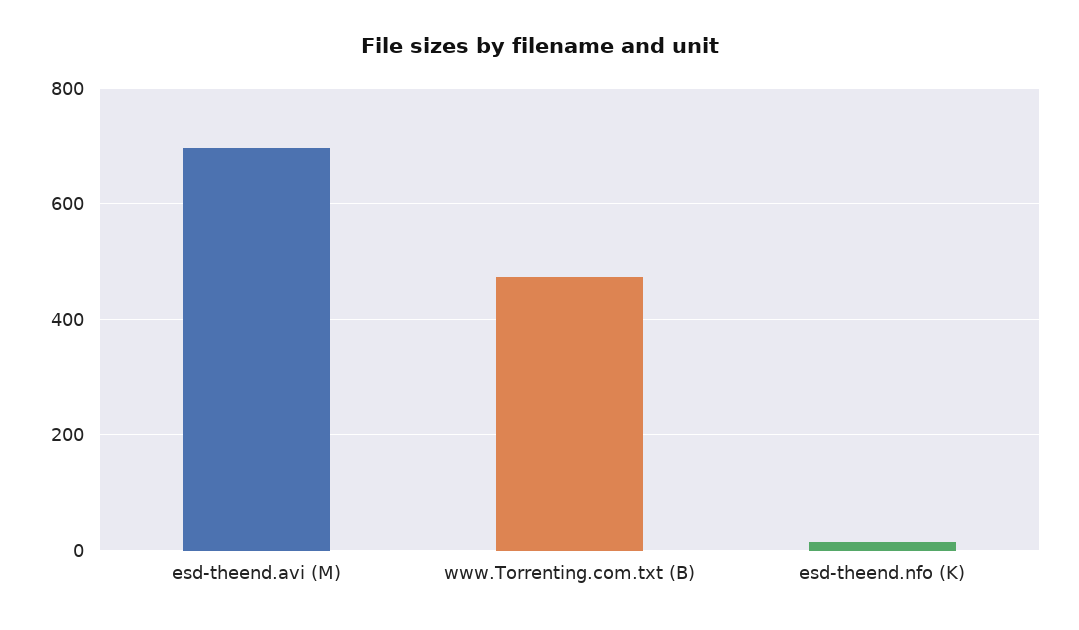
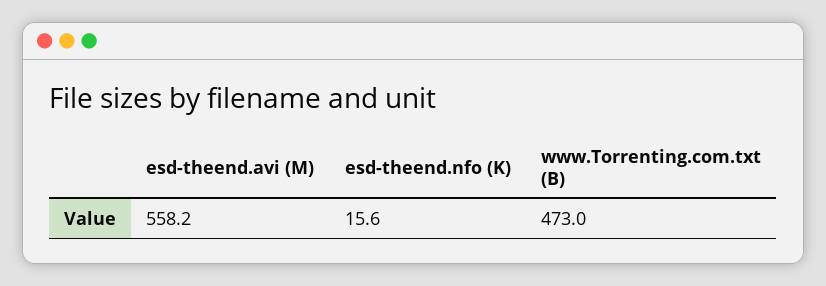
esd-theend.avi (M): 700 -> 558.2

